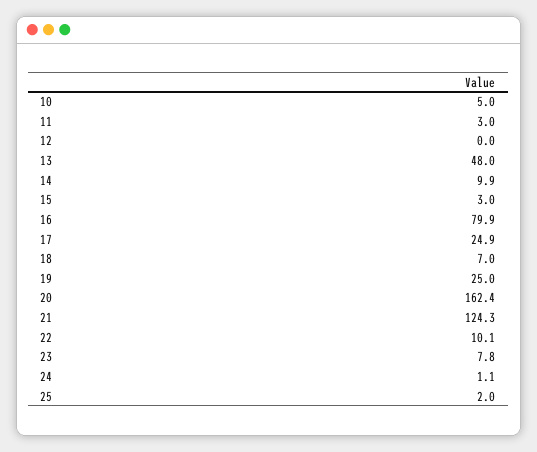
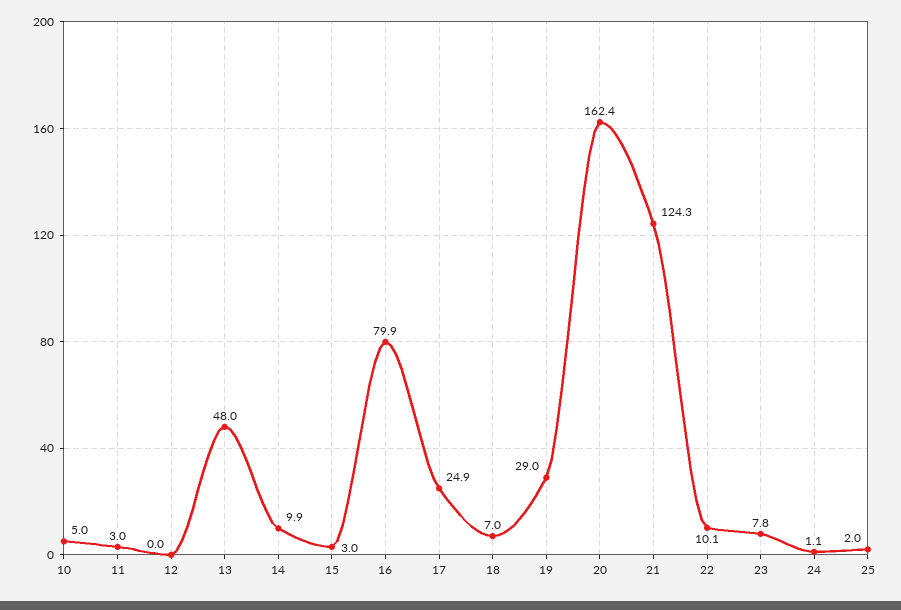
19: 25 -> 29

